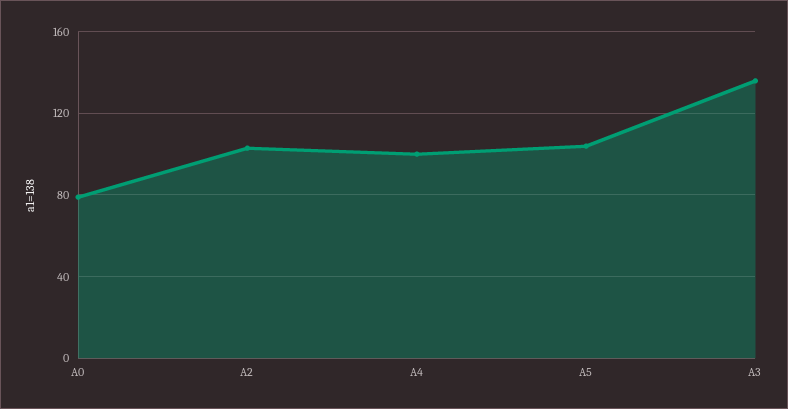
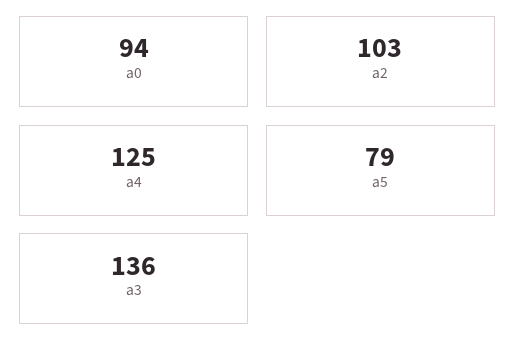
A0: 80 -> 94
A4: 100 -> 125
A5: 105 -> 79

